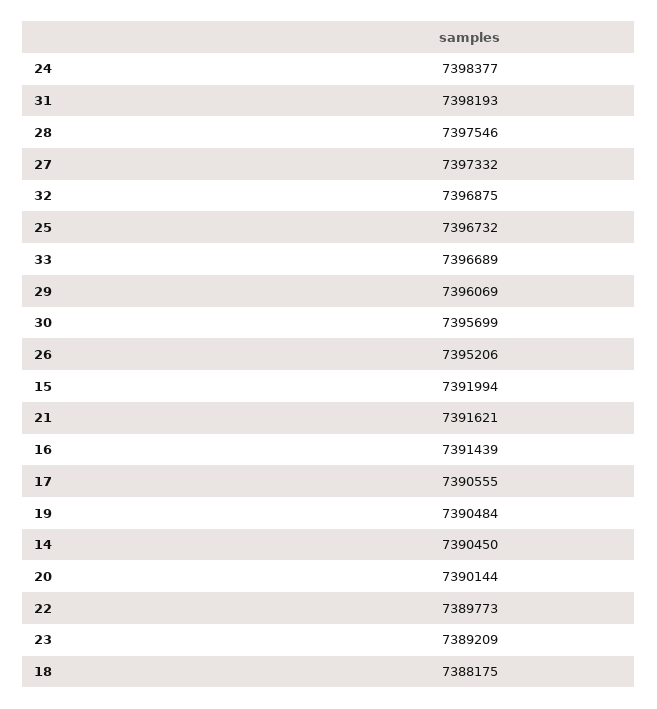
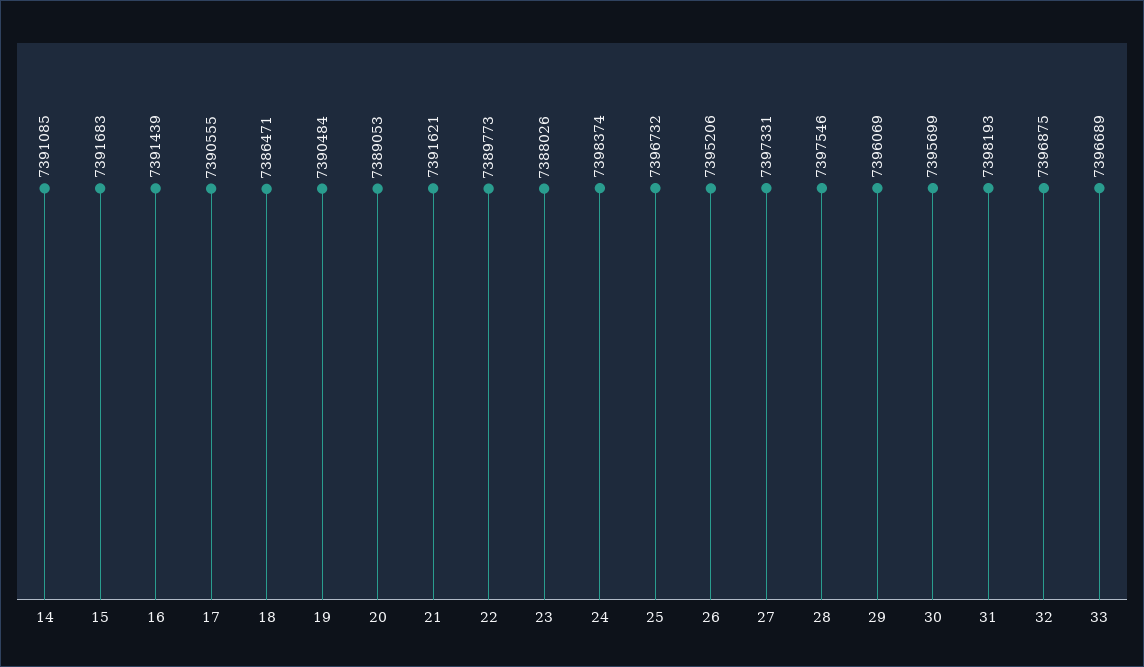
24: 7398377 -> 7398374
27: 7397332 -> 7397331
15: 7391994 -> 7391683
14: 7390450 -> 7391085
20: 7390144 -> 7389053
23: 7389209 -> 7388026
18: 7388175 -> 7386471

